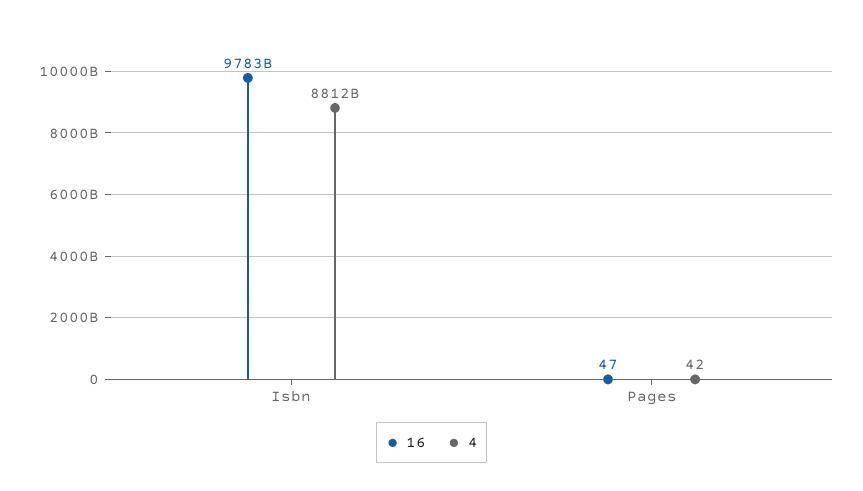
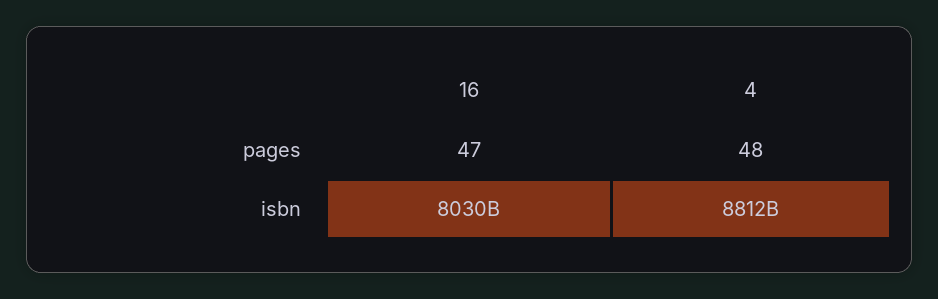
16, Isbn: 9783000000000 -> 8030000000000
4, Pages: 42 -> 48

